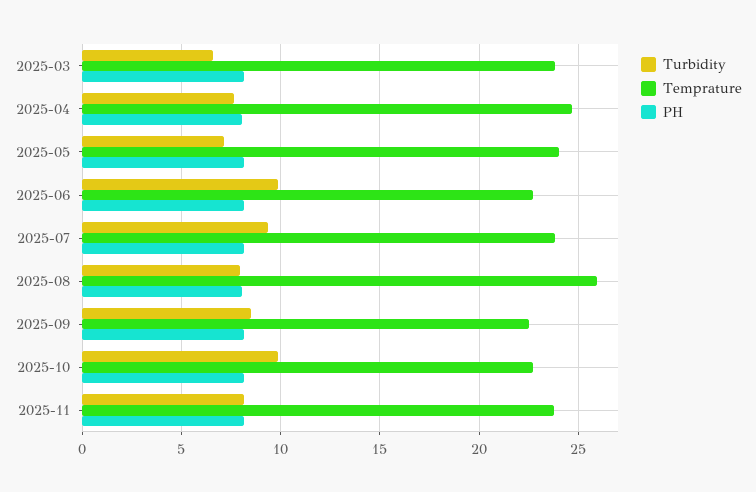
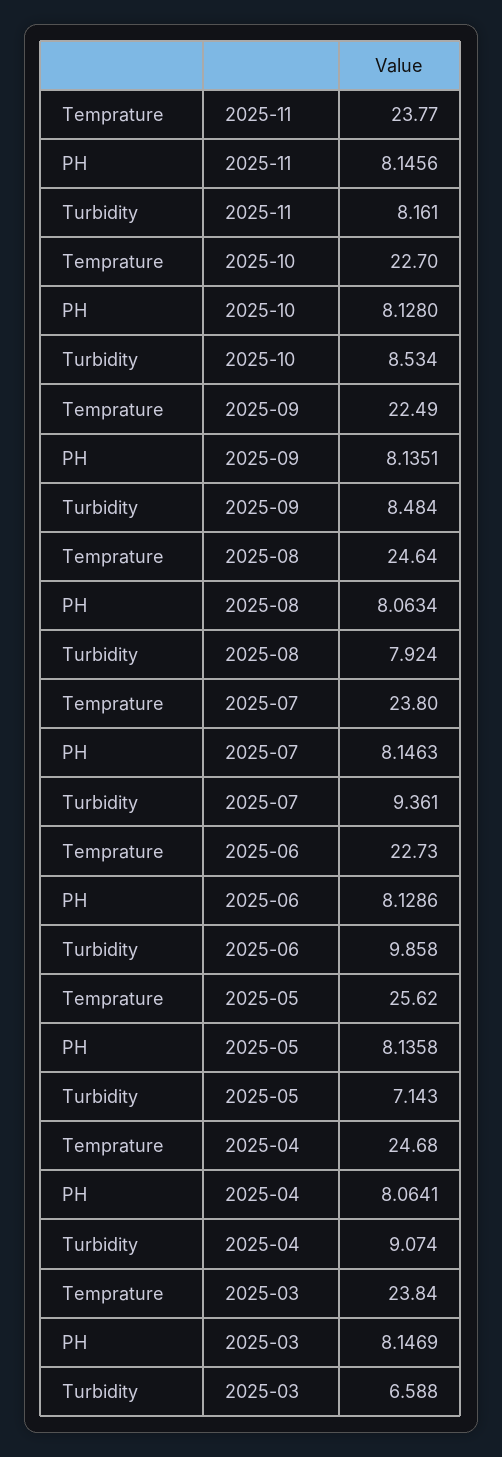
Turbidity, 2025-04: 7.5 -> 9.074
Temprature, 2025-05: 24 -> 25.62
Temprature, 2025-08: 26 -> 24.64
Turbidity, 2025-10: 10 -> 8.534

